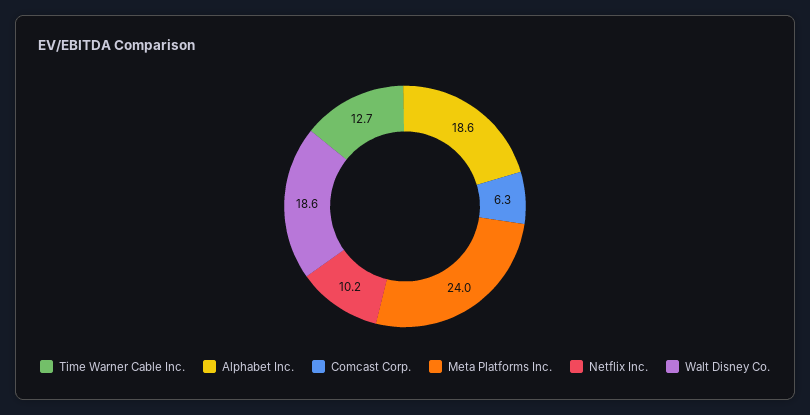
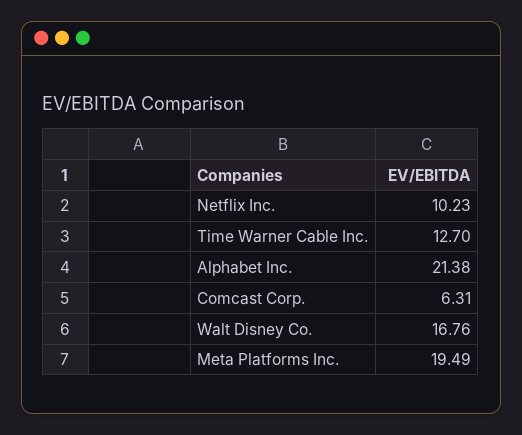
Alphabet Inc.: 18.6 -> 21.38
Meta Platforms Inc.: 24 -> 19.49
Walt Disney Co.: 18.6 -> 16.76

